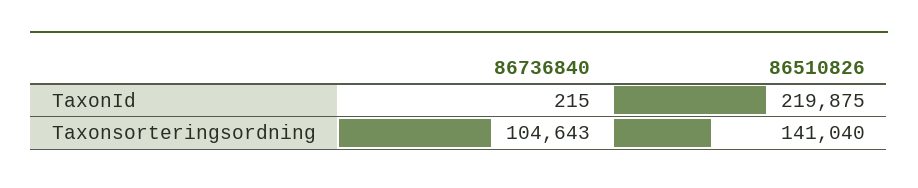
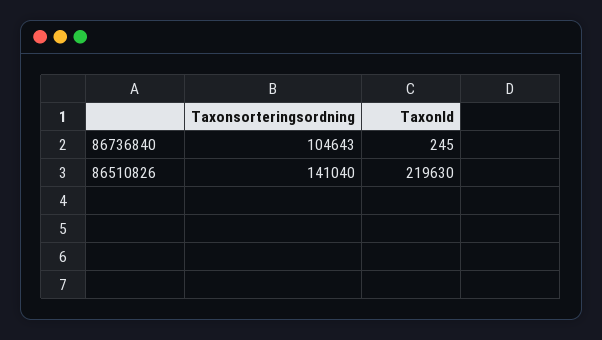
86736840, TaxonId: 215 -> 245
86510826, TaxonId: 219875 -> 219630

